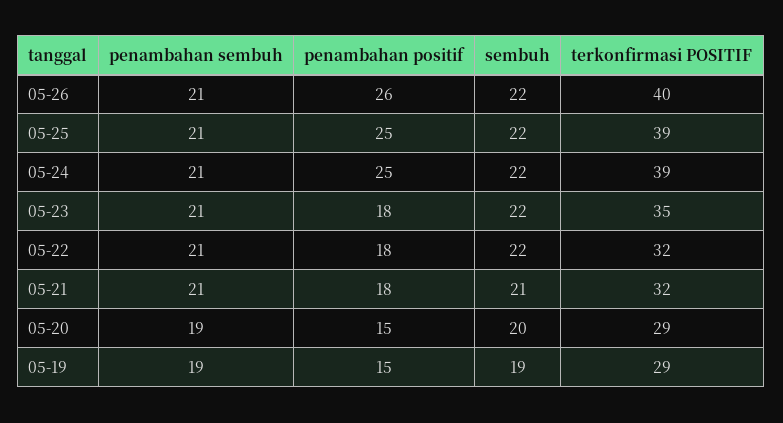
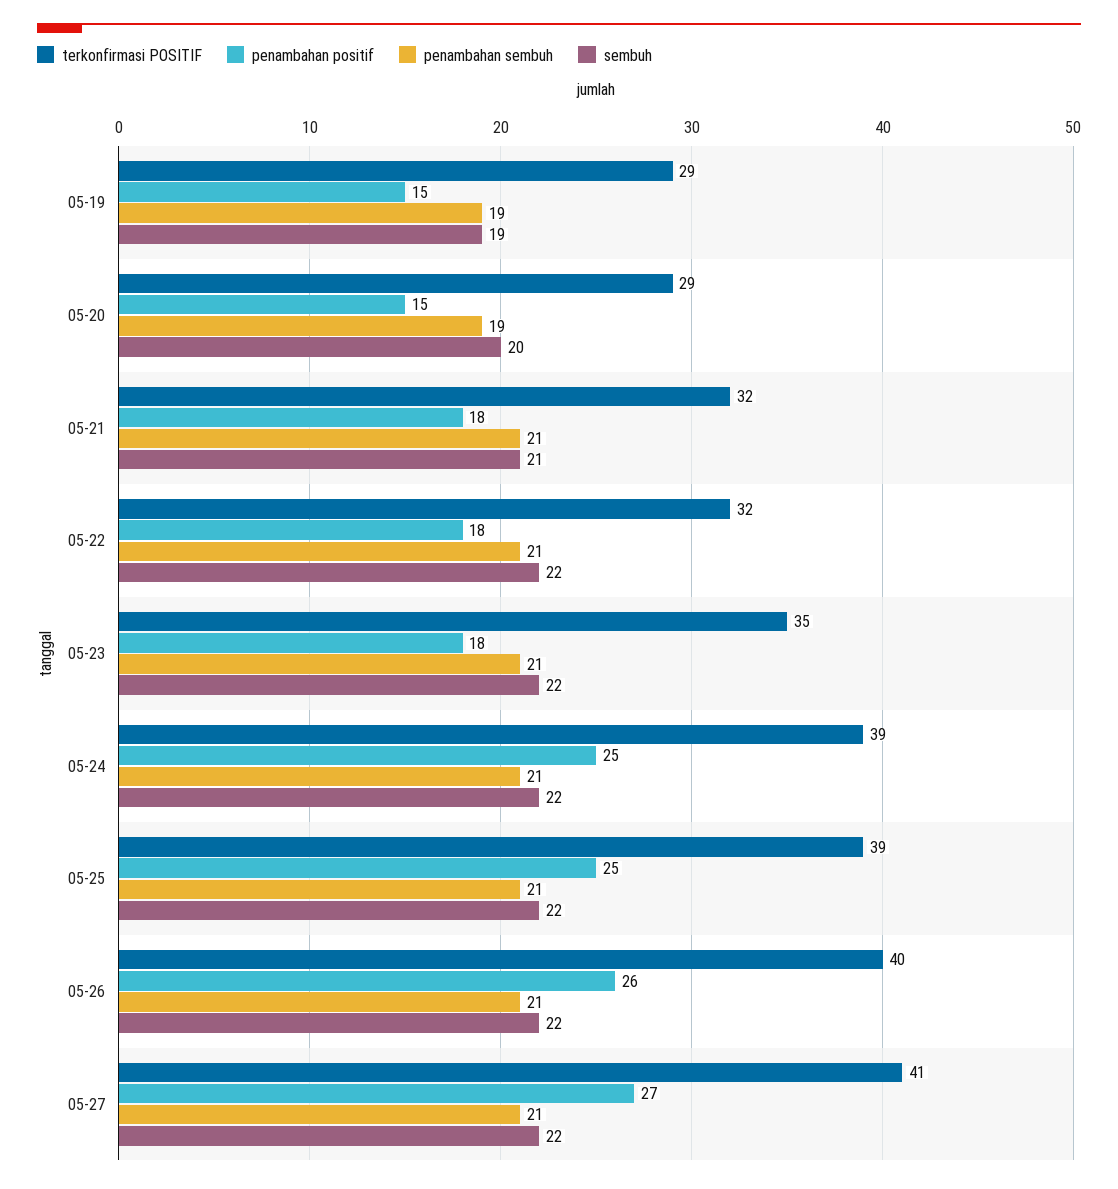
terkonfirmasi POSITIF, 05-27: none -> 41
penambahan positif, 05-27: none -> 27
penambahan sembuh, 05-27: none -> 21
sembuh, 05-27: none -> 22

